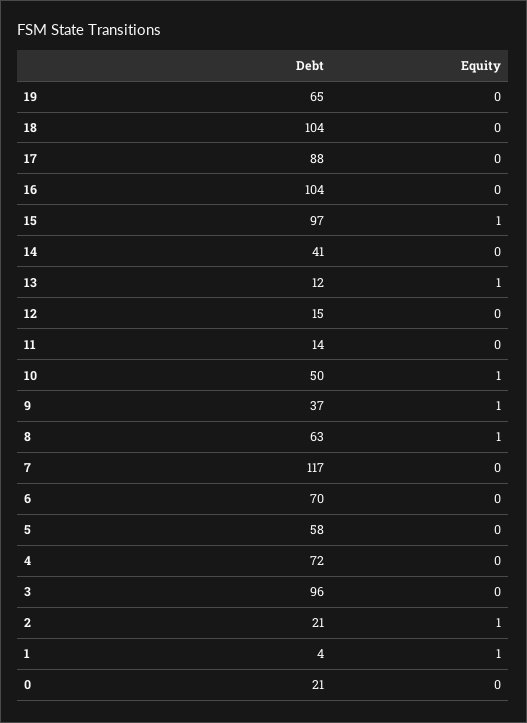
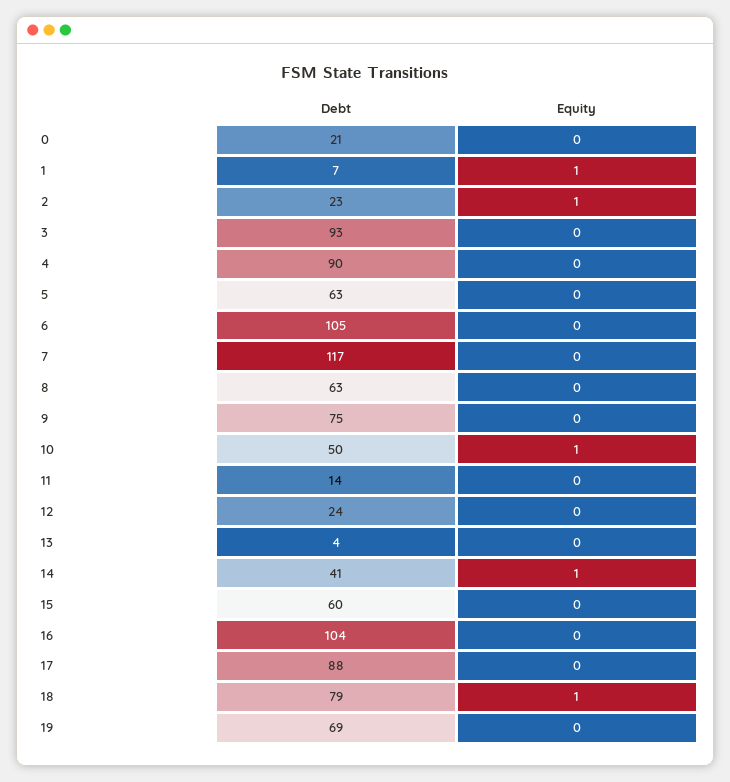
Debt, 19: 65 -> 69
Debt, 18: 104 -> 79
Equity, 18: 0 -> 1
Debt, 15: 97 -> 60
Equity, 15: 1 -> 0
Equity, 14: 0 -> 1
Debt, 13: 12 -> 4
Equity, 13: 1 -> 0
Debt, 12: 15 -> 24
Debt, 9: 37 -> 75
Equity, 9: 1 -> 0
Equity, 8: 1 -> 0
Debt, 6: 70 -> 105
Debt, 5: 58 -> 63
Debt, 4: 72 -> 90
Debt, 3: 96 -> 93
Debt, 2: 21 -> 23
Debt, 1: 4 -> 7

